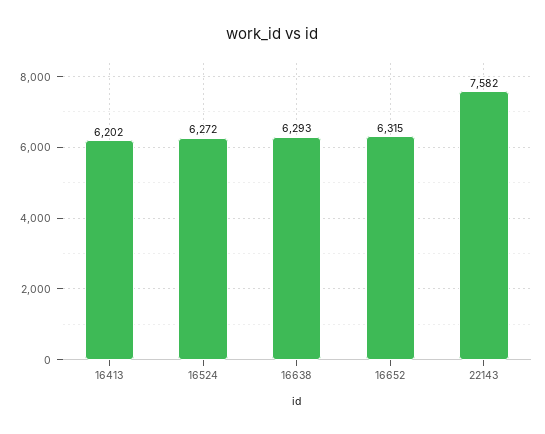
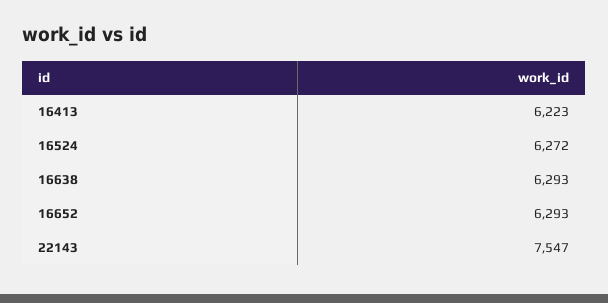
16413: 6202 -> 6223
16652: 6315 -> 6293
22143: 7582 -> 7547

